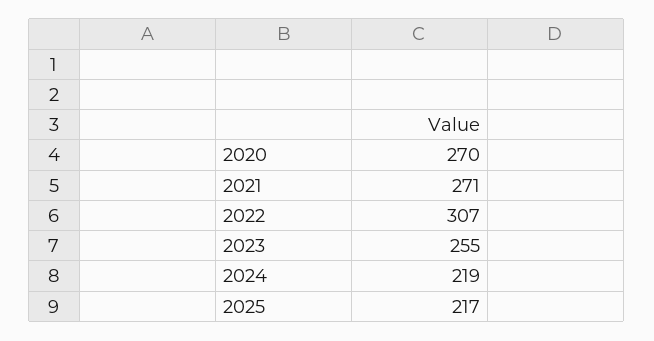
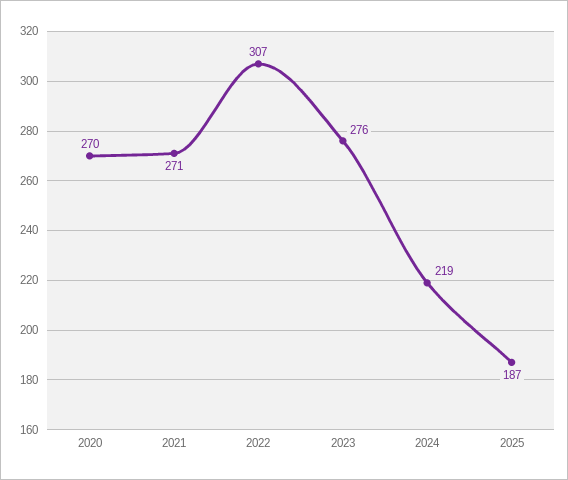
2023: 255 -> 276
2025: 217 -> 187

